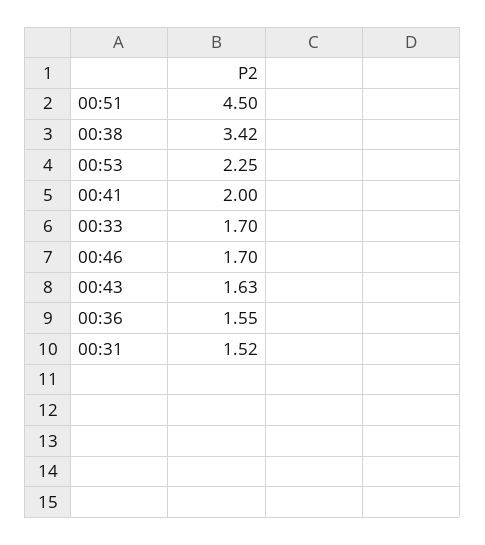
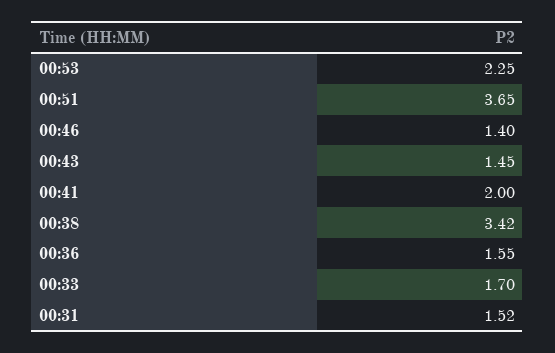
00:51: 4.5 -> 3.65
00:46: 1.7 -> 1.4
00:43: 1.63 -> 1.45

